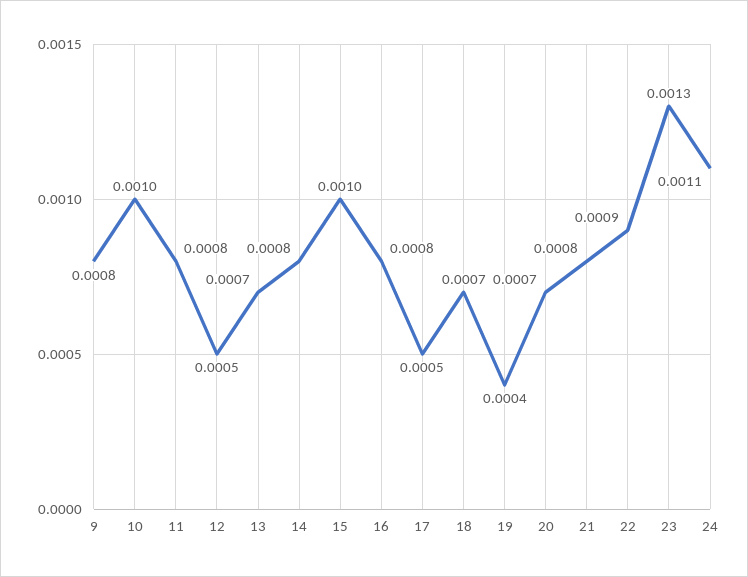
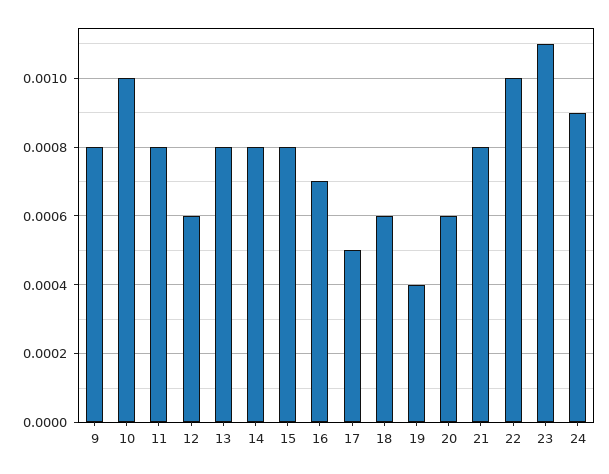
12: 0.0005 -> 0.0006
13: 0.0007 -> 0.0008
15: 0.001 -> 0.0008
16: 0.0008 -> 0.0007
18: 0.0007 -> 0.0006
20: 0.0007 -> 0.0006
22: 0.0009 -> 0.001
23: 0.0013 -> 0.0011
24: 0.0011 -> 0.0009

